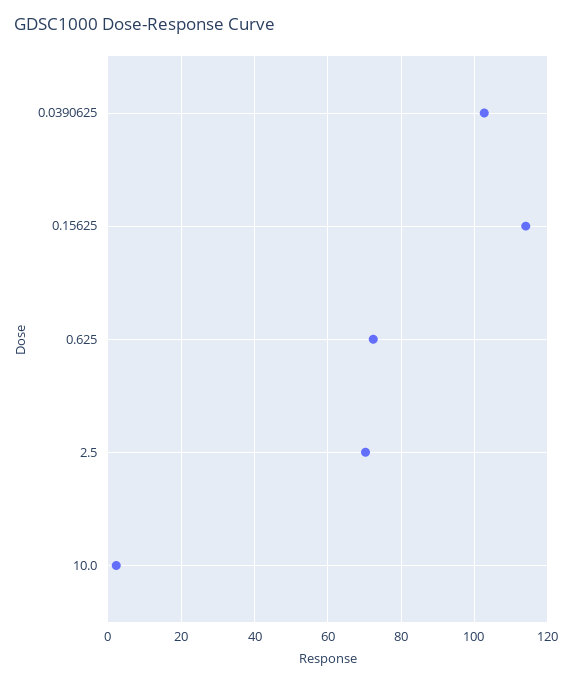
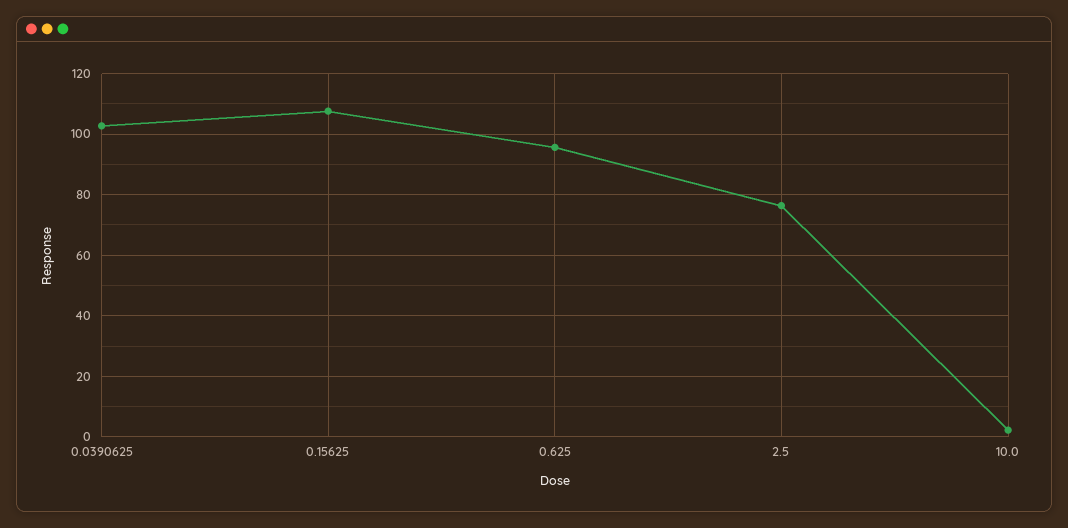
0.15625: 114 -> 108
0.625: 72 -> 96
2.5: 70 -> 76

